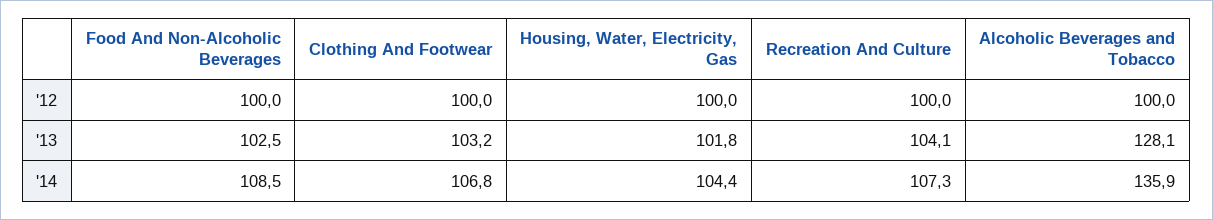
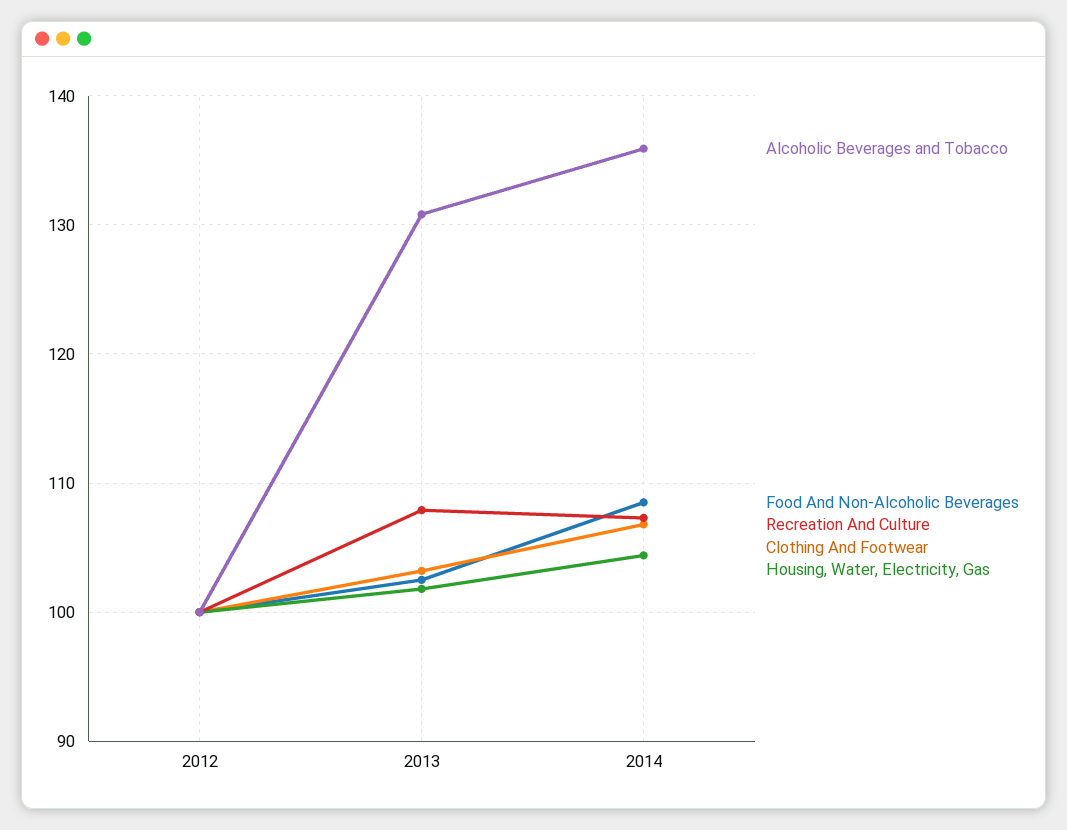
Recreation And Culture, '13: 104.1 -> 108
Alcoholic Beverages and Tobacco, '13: 128.1 -> 131

